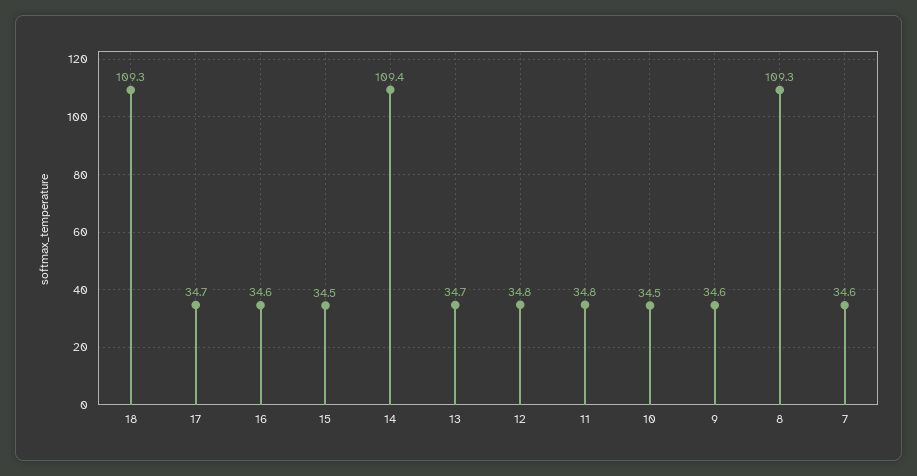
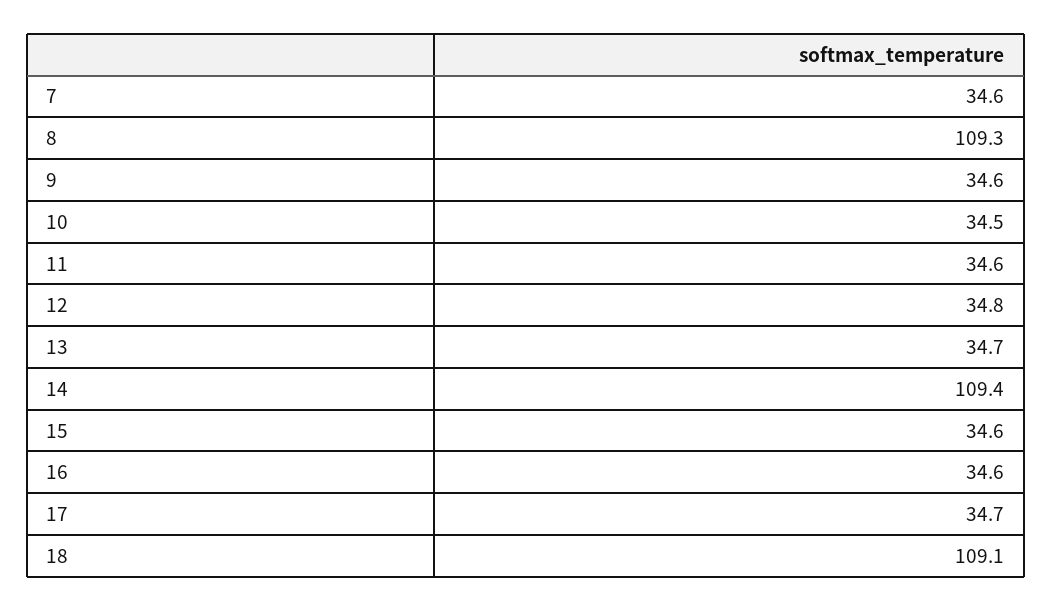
18: 109.3 -> 109.1
15: 34.5 -> 34.6
11: 34.8 -> 34.6

